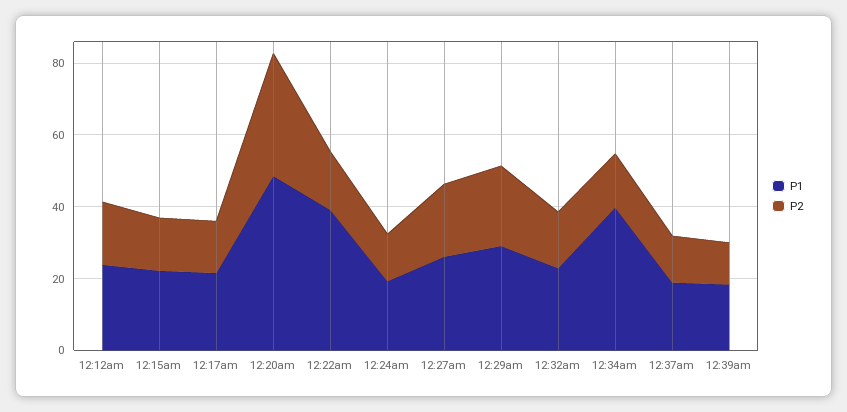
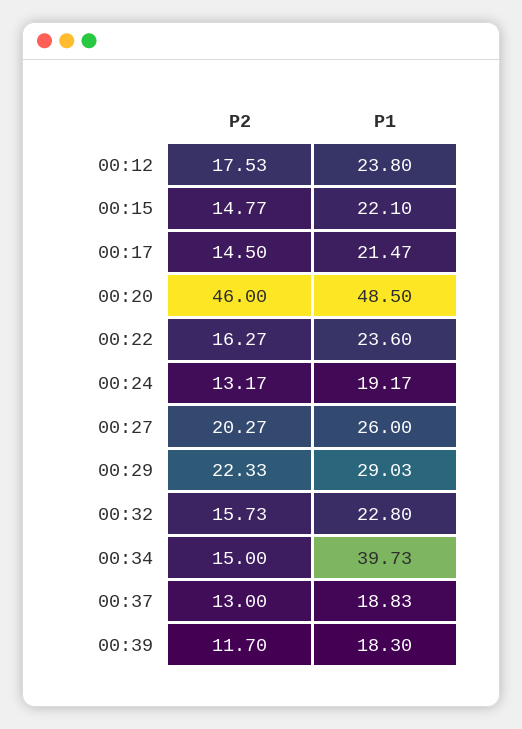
P2, 12:20am: 35 -> 46
P1, 12:22am: 40 -> 23.6

